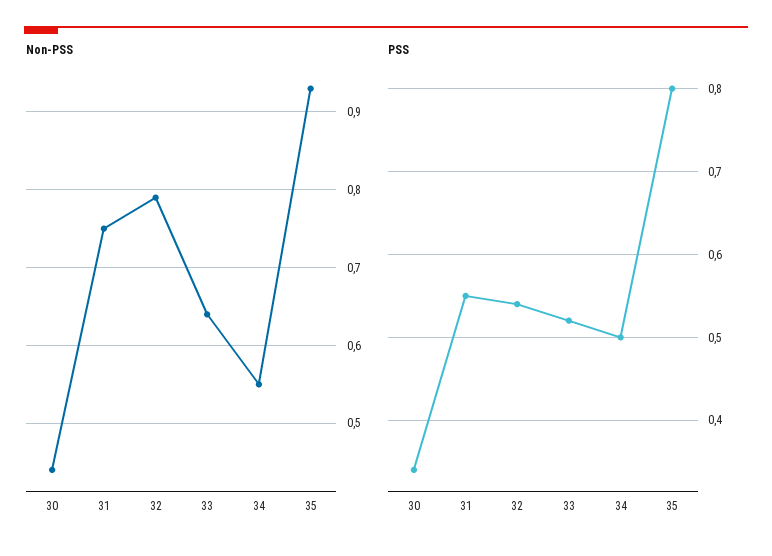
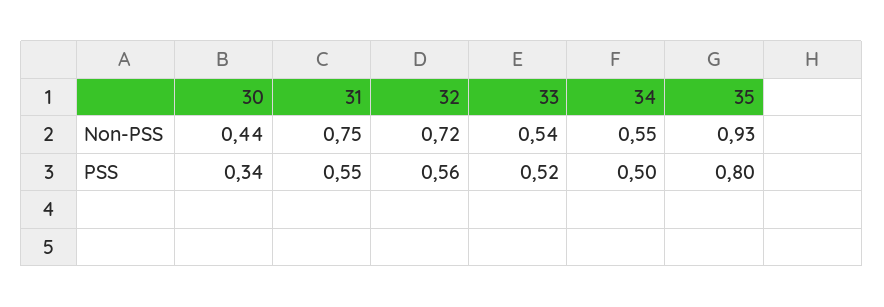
Non-PSS, 32: 0.79 -> 0.72
Non-PSS, 33: 0.64 -> 0.54
PSS, 32: 0.54 -> 0.56

